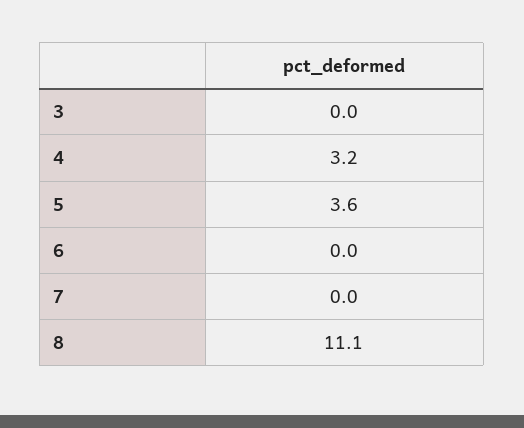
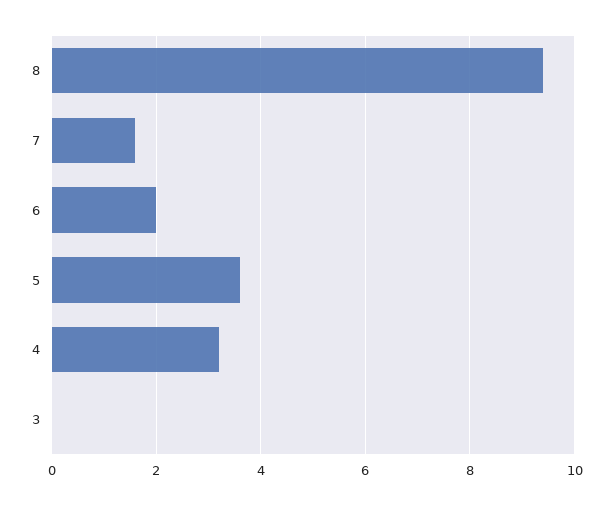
6: 0 -> 2
7: 0 -> 1.5
8: 11.1 -> 9.5

